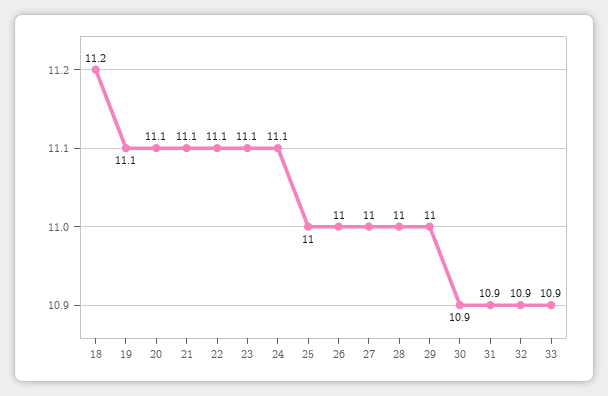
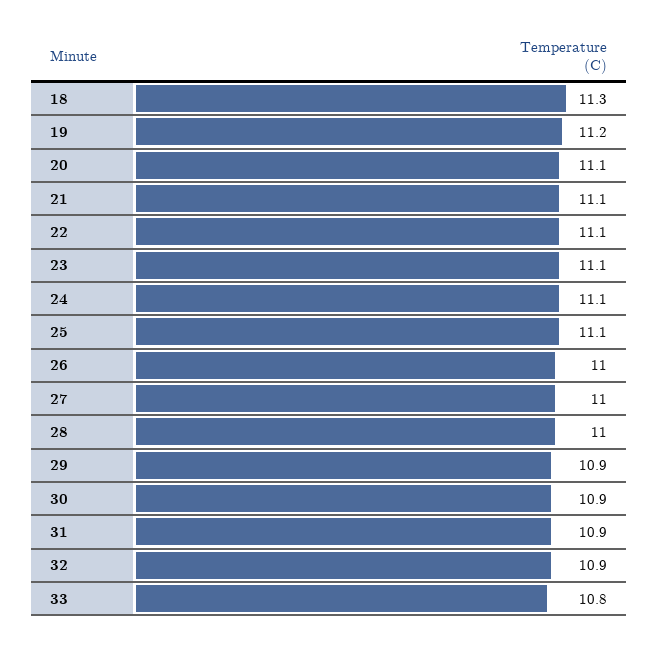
18: 11.2 -> 11.3
19: 11.1 -> 11.2
25: 11 -> 11.1
29: 11 -> 10.9
33: 10.9 -> 10.8

